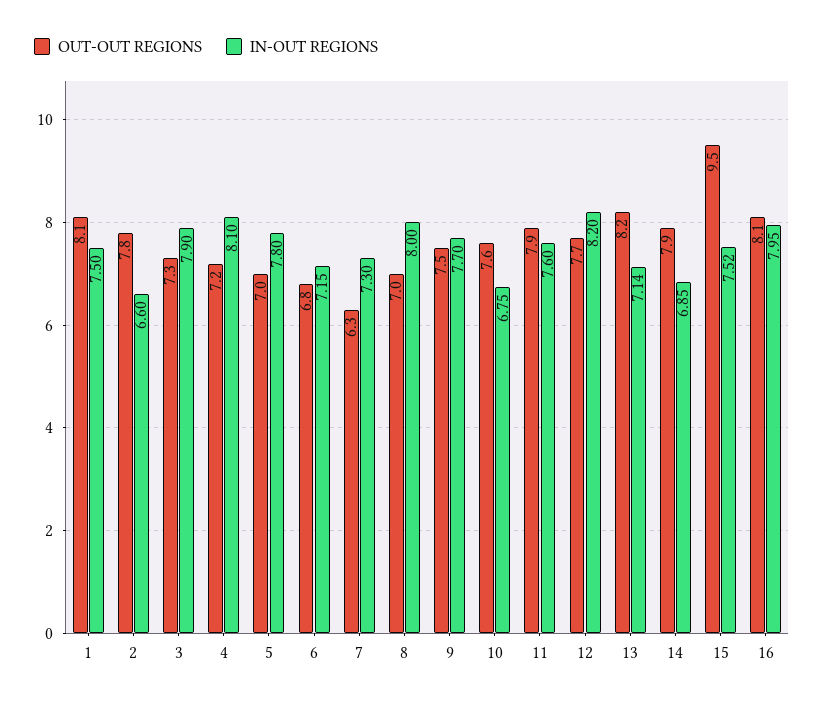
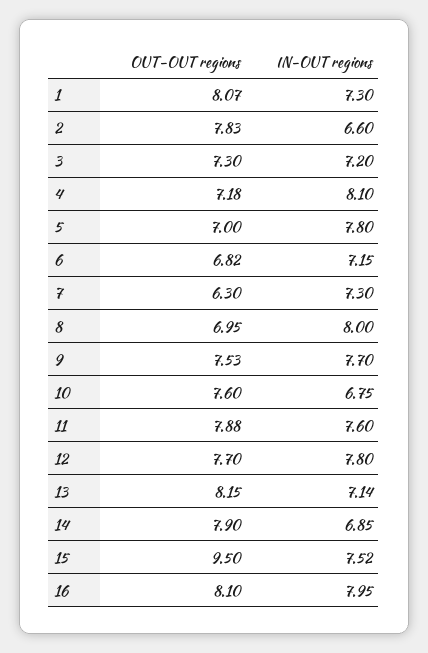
IN-OUT REGIONS, 1: 7.5 -> 7.3
IN-OUT REGIONS, 3: 7.9 -> 7.2
IN-OUT REGIONS, 12: 8.2 -> 7.8

